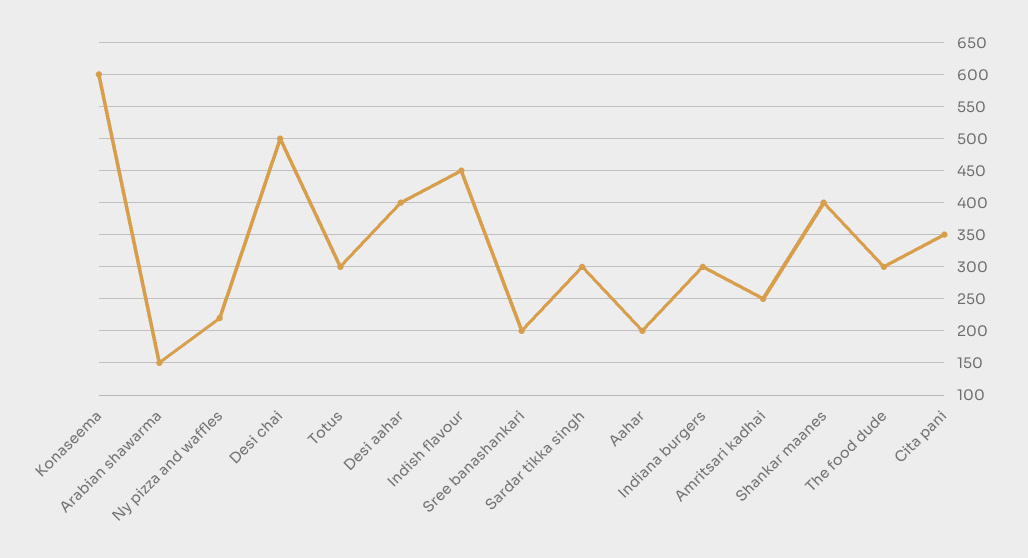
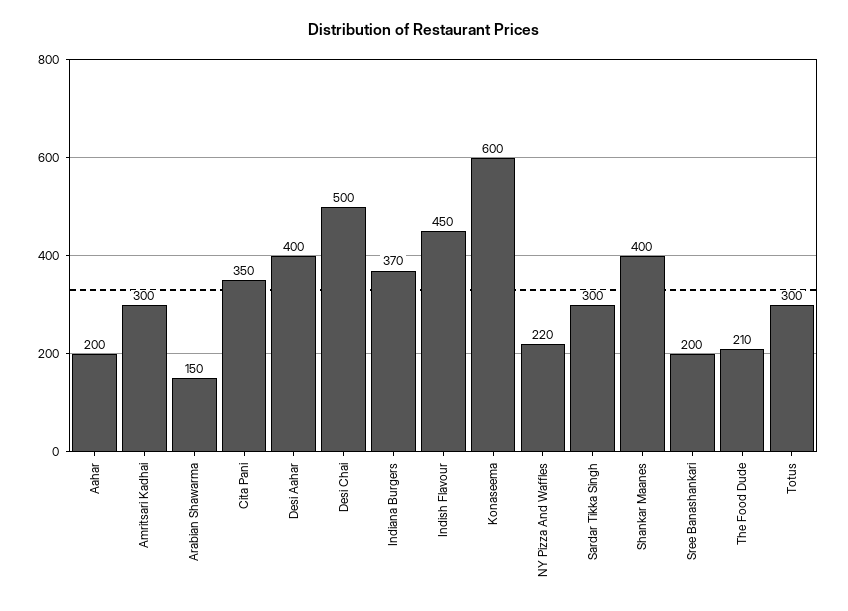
Indiana burgers: 300 -> 370
Amritsari kadhai: 250 -> 300
The food dude: 300 -> 210

